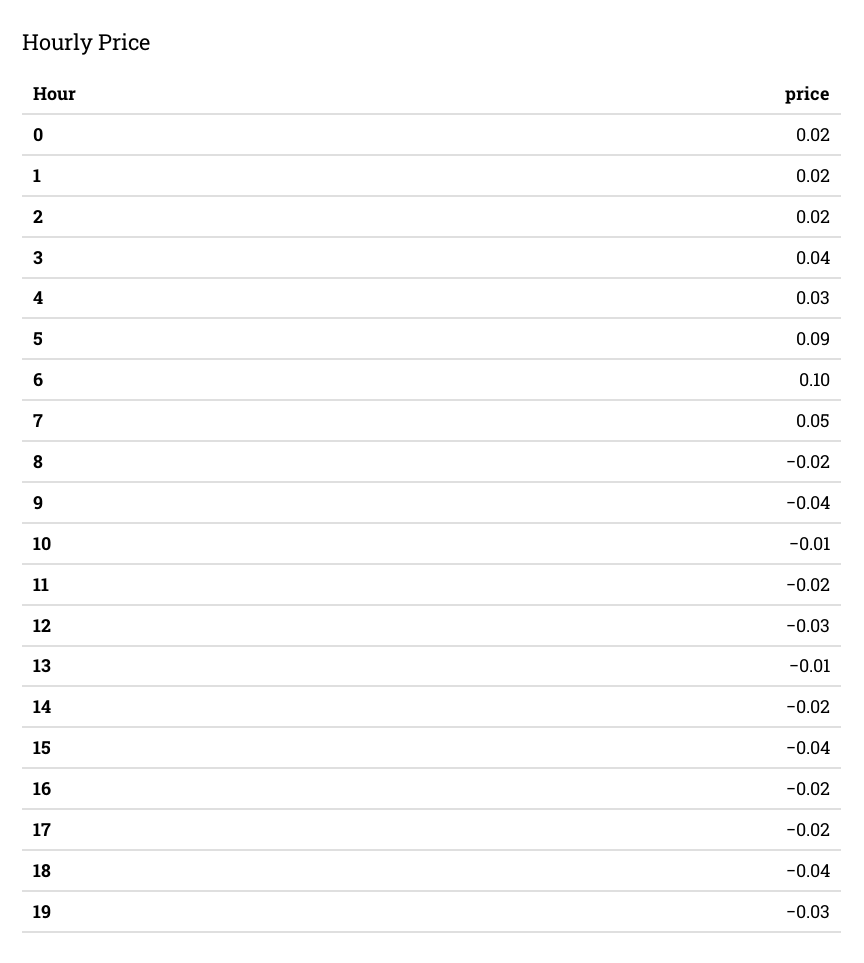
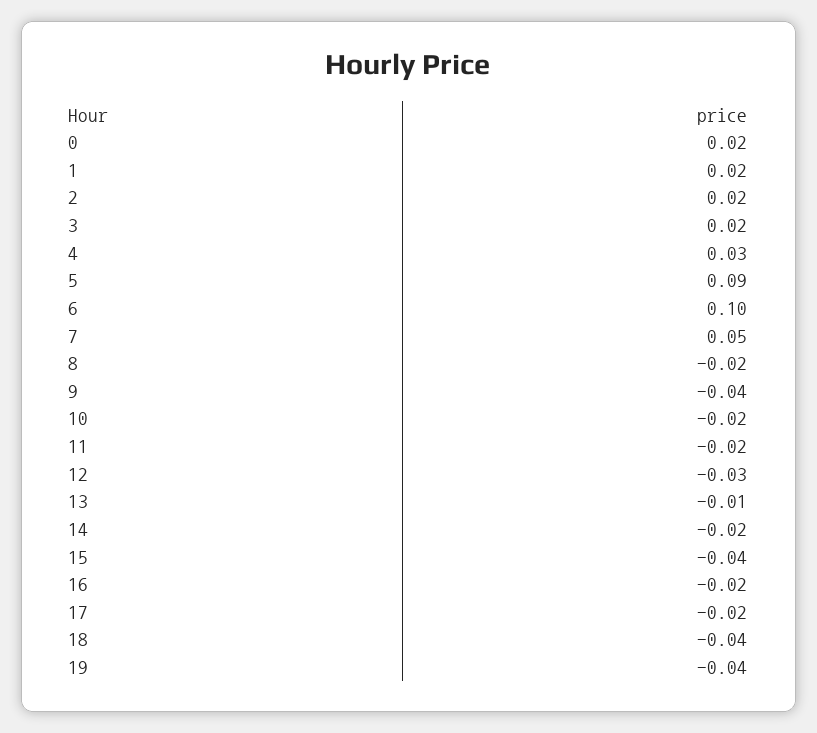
3: 0.04 -> 0.02
10: -0.01 -> -0.02
19: -0.03 -> -0.04

